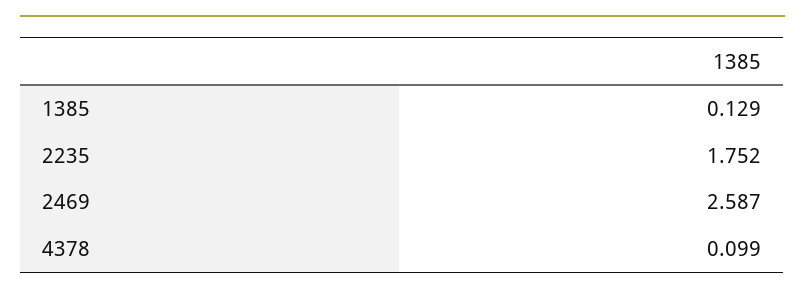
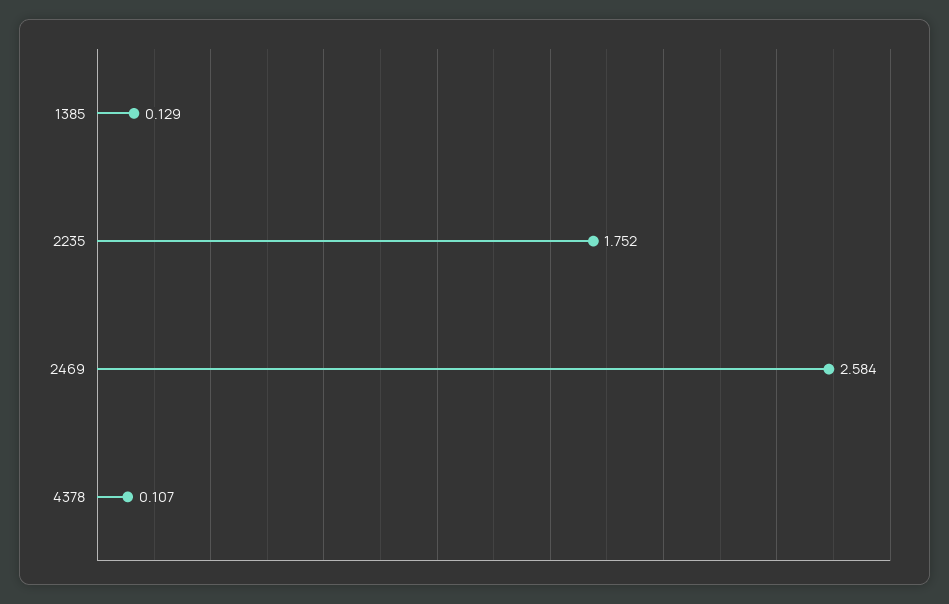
2469: 2.587 -> 2.584
4378: 0.099 -> 0.107

